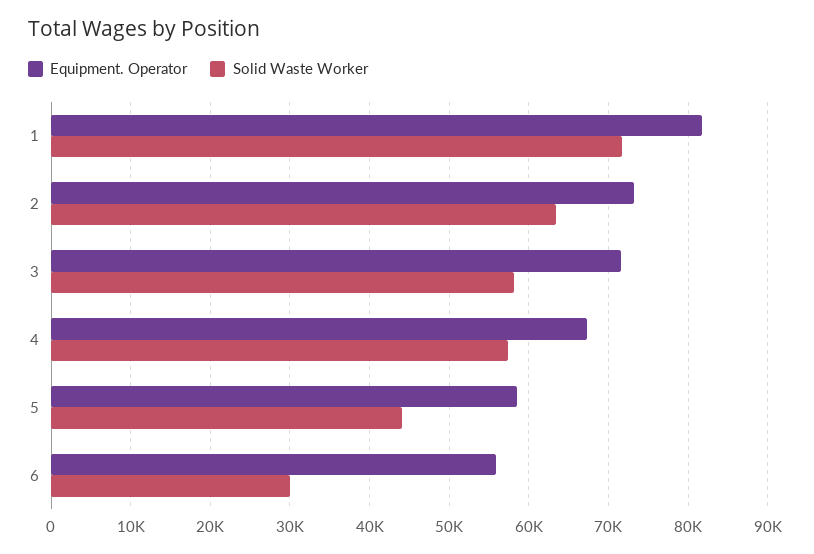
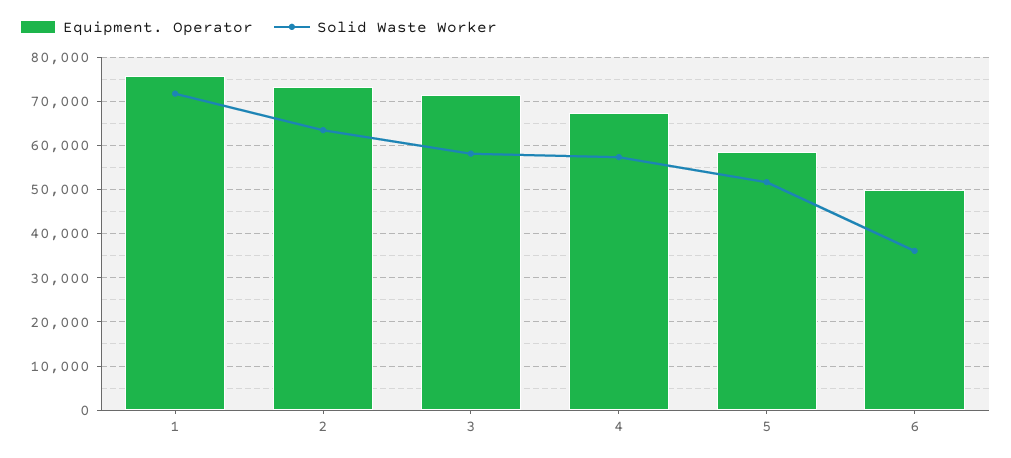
Equipment. Operator, 1: 82000 -> 76000
Solid Waste Worker, 5: 44000 -> 52000
Equipment. Operator, 6: 56000 -> 50000
Solid Waste Worker, 6: 30000 -> 36000

